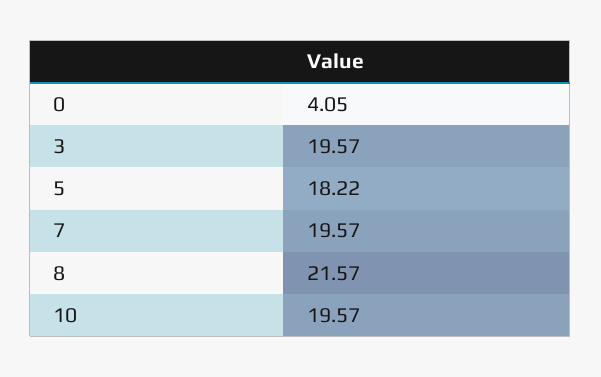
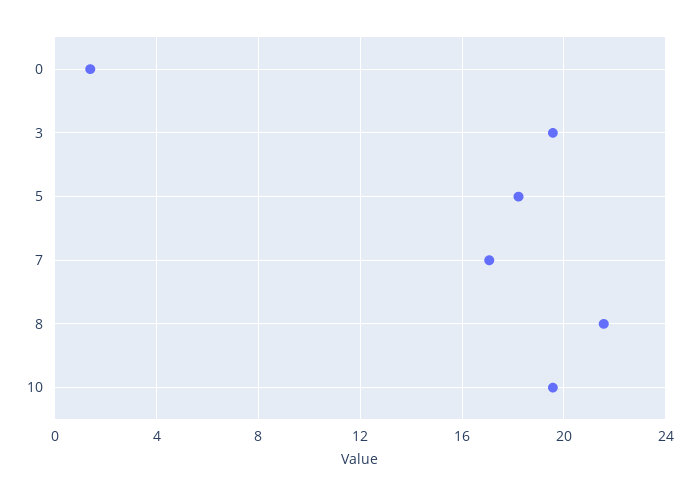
0: 4.05 -> 1.5
7: 19.57 -> 17

